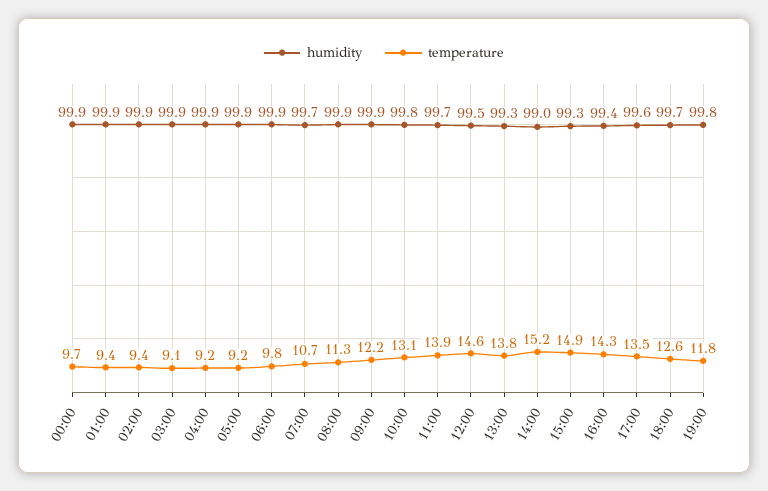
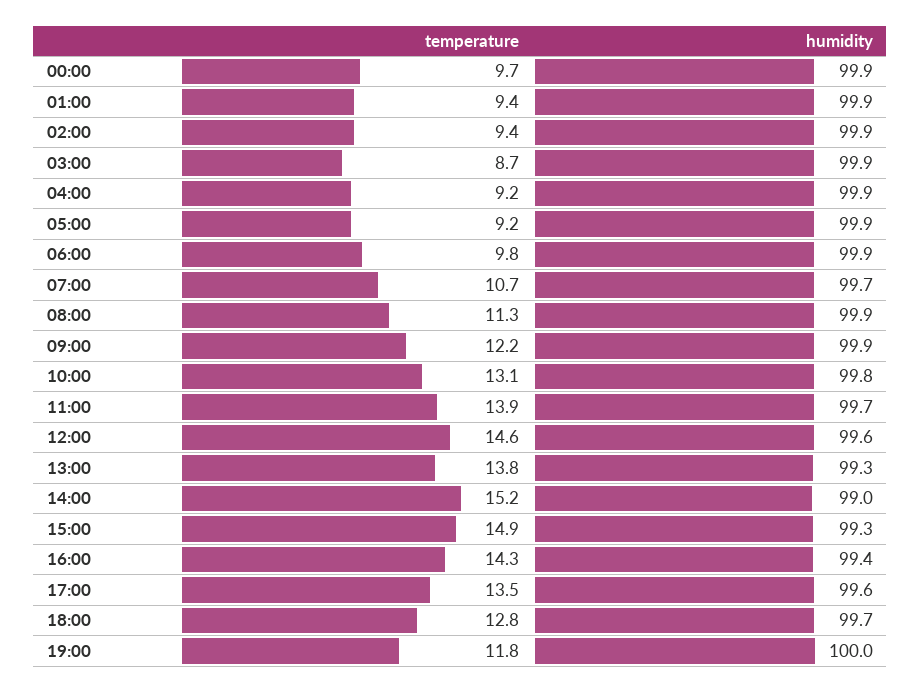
temperature, 03:00: 9.1 -> 8.7
humidity, 12:00: 99.5 -> 99.6
temperature, 18:00: 12.6 -> 12.8
humidity, 19:00: 99.8 -> 100

